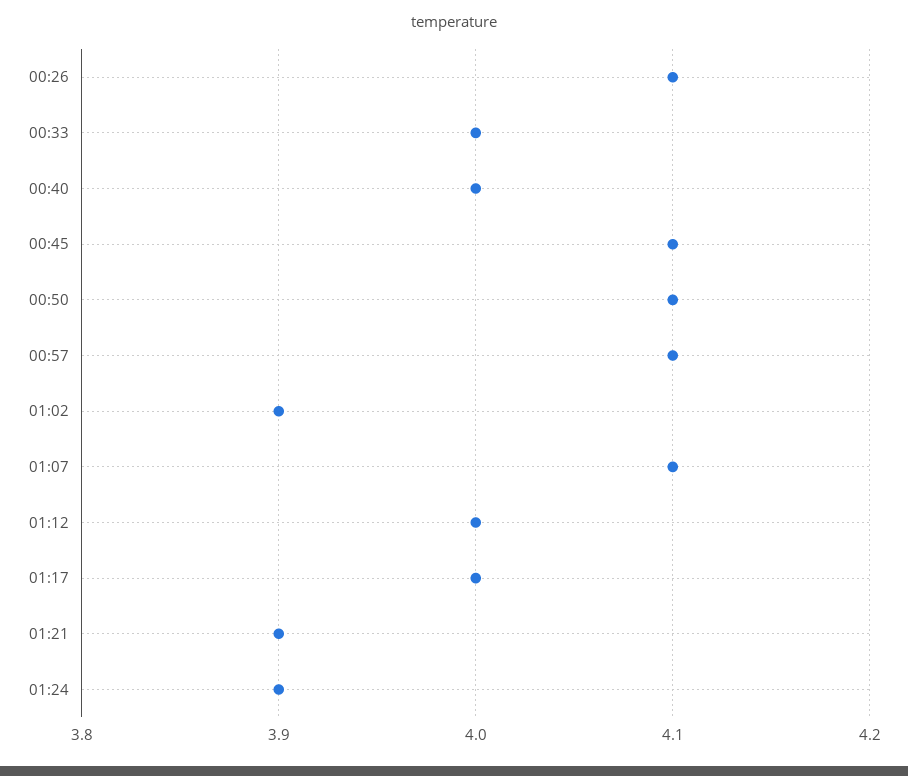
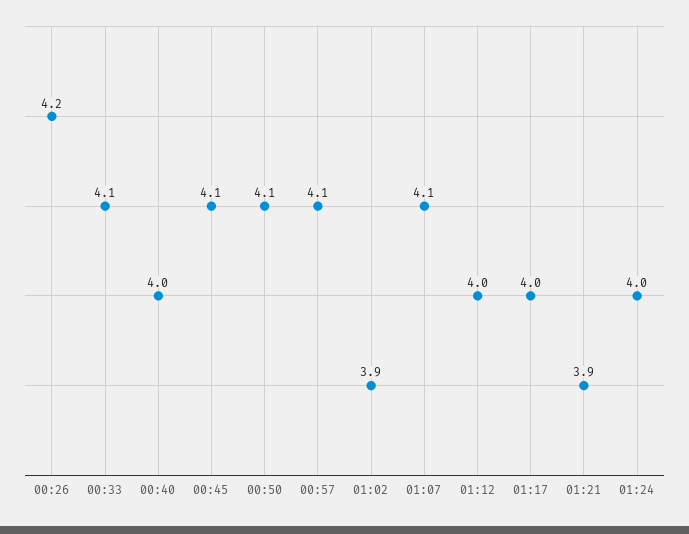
00:26: 4.1 -> 4.2
00:33: 4 -> 4.1
01:24: 3.9 -> 4

